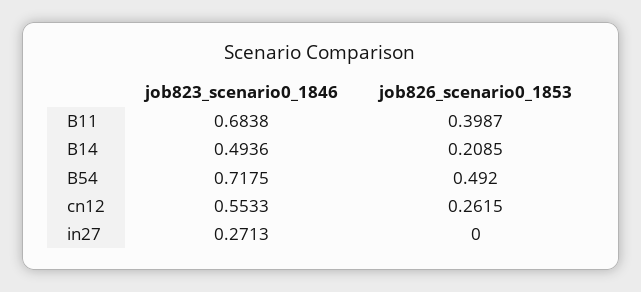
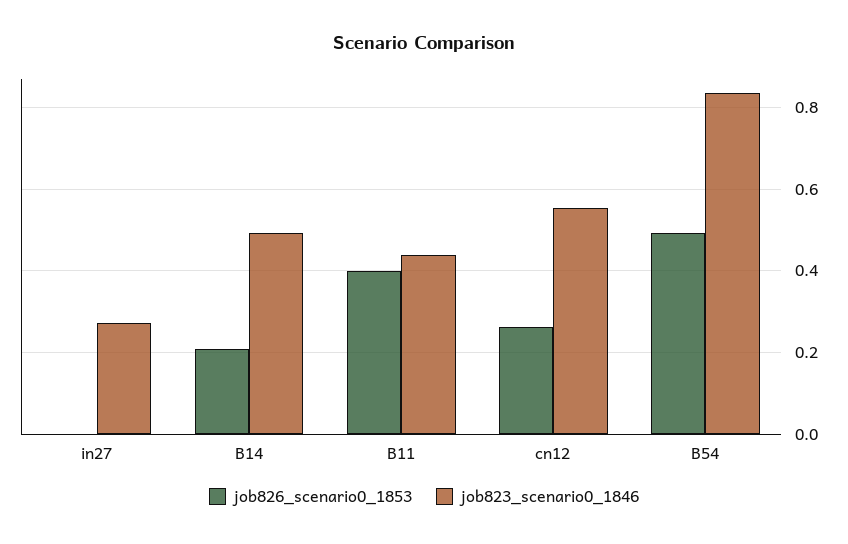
job823_scenario0_1846, B11: 0.6838 -> 0.44
job823_scenario0_1846, B54: 0.7175 -> 0.84

